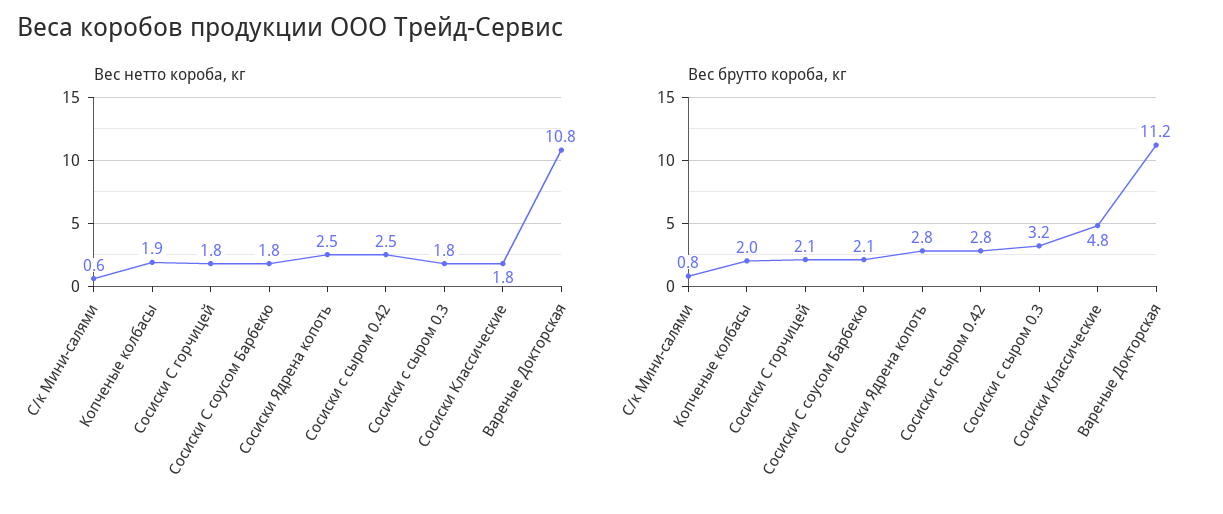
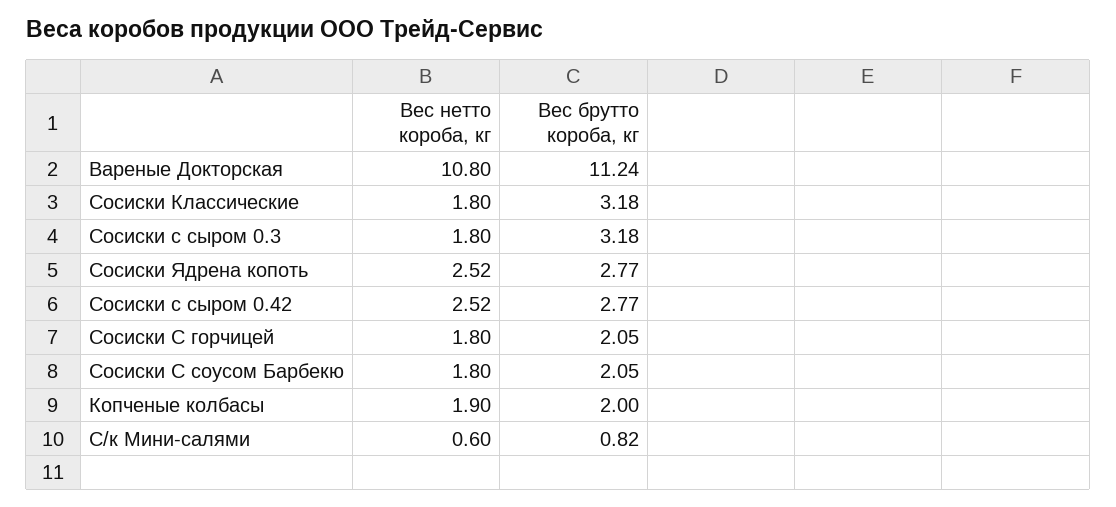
Вес брутто короба, кг, Сосиски Классические: 4.8 -> 3.18

